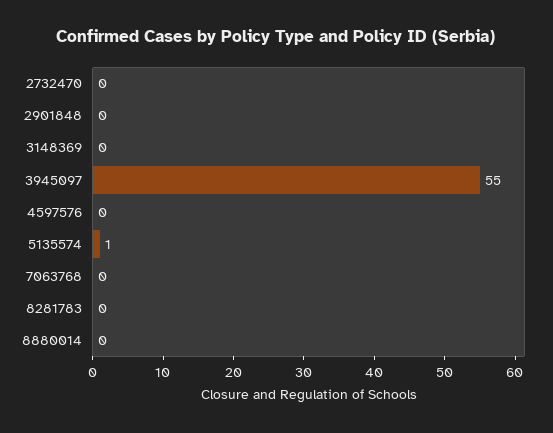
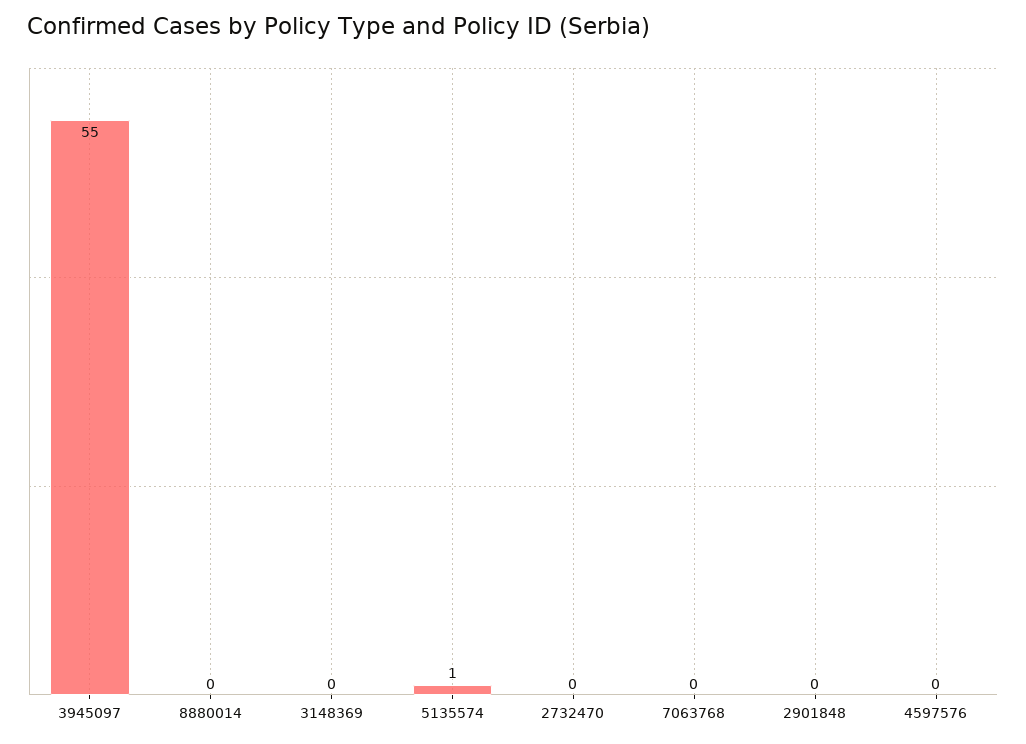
8281783: 0 -> none

